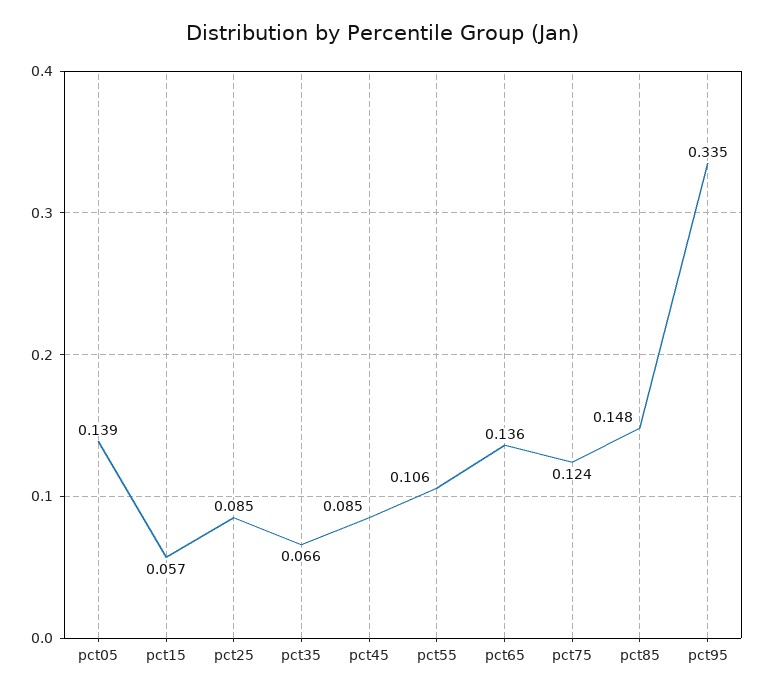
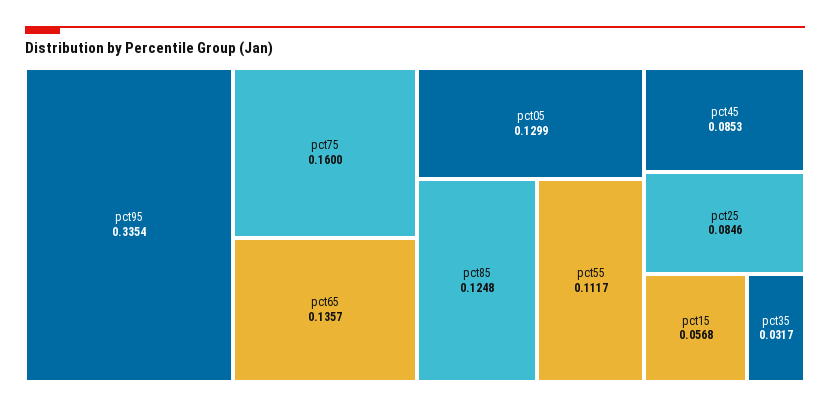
pct05: 0.139 -> 0.1299
pct35: 0.066 -> 0.0317
pct55: 0.106 -> 0.1117
pct75: 0.124 -> 0.16
pct85: 0.148 -> 0.1248

